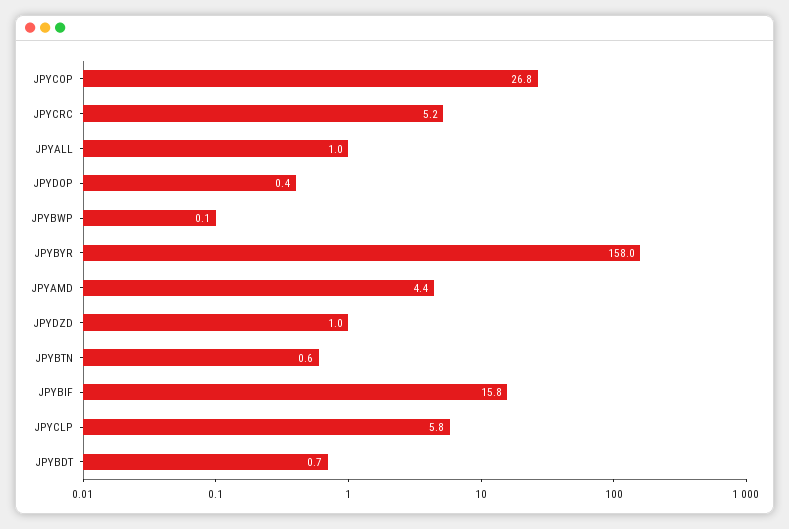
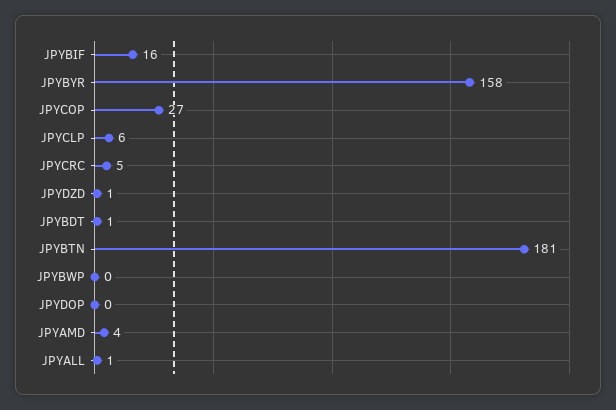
JPYBTN: 0.6 -> 181

